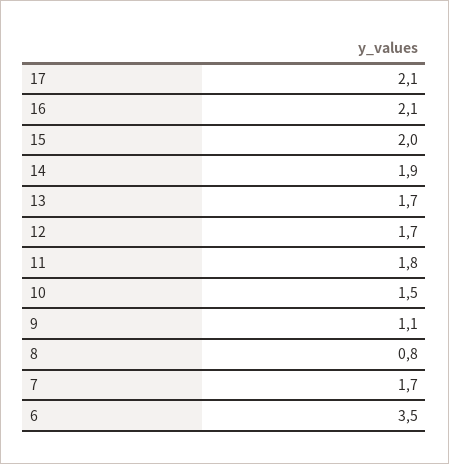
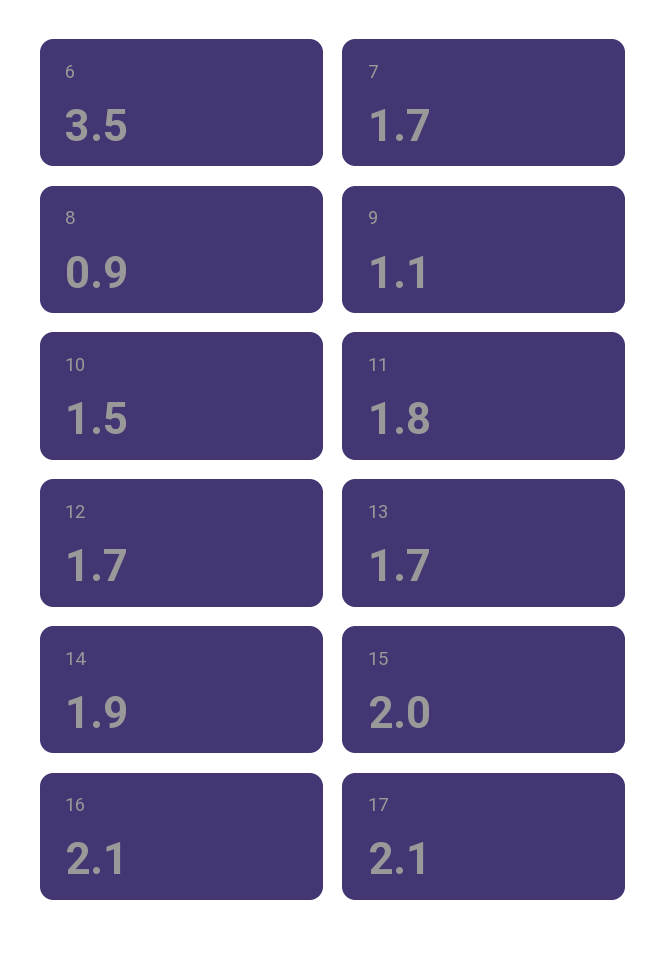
8: 0.8 -> 0.9

